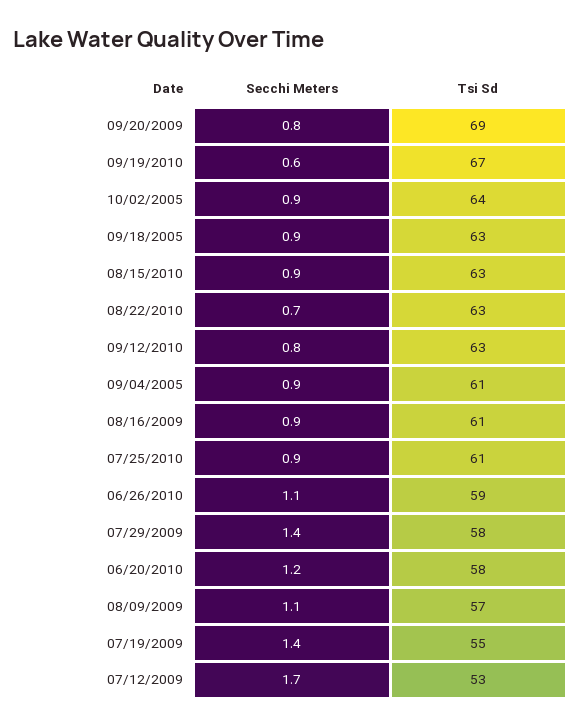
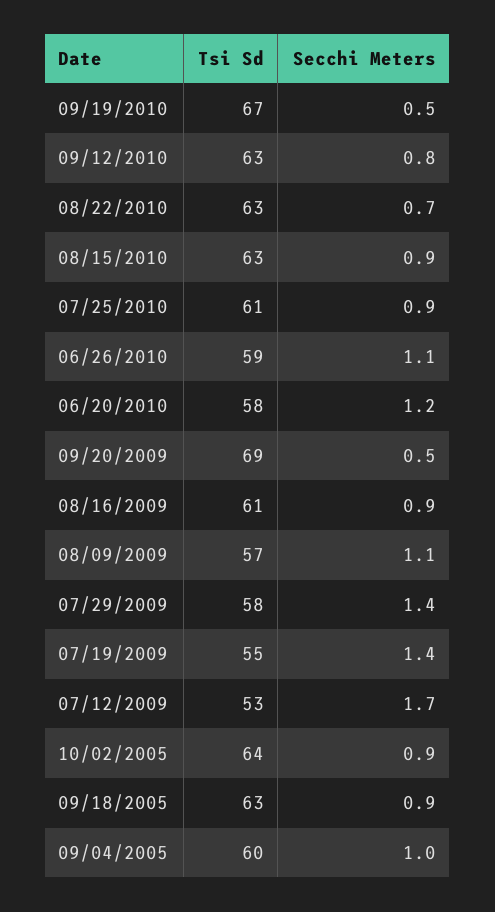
Secchi Meters, 09/20/2009: 0.8 -> 0.5
Secchi Meters, 09/19/2010: 0.6 -> 0.5
Secchi Meters, 09/04/2005: 0.9 -> 1
Tsi Sd, 09/04/2005: 61 -> 60

